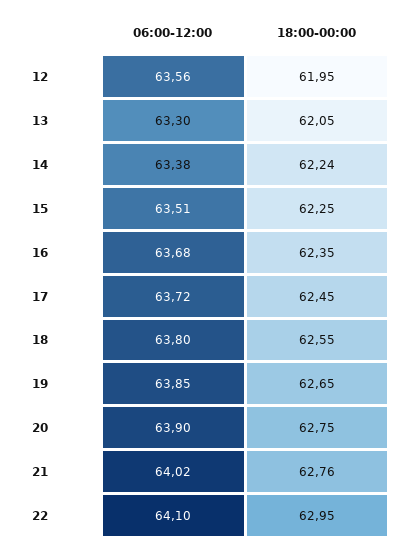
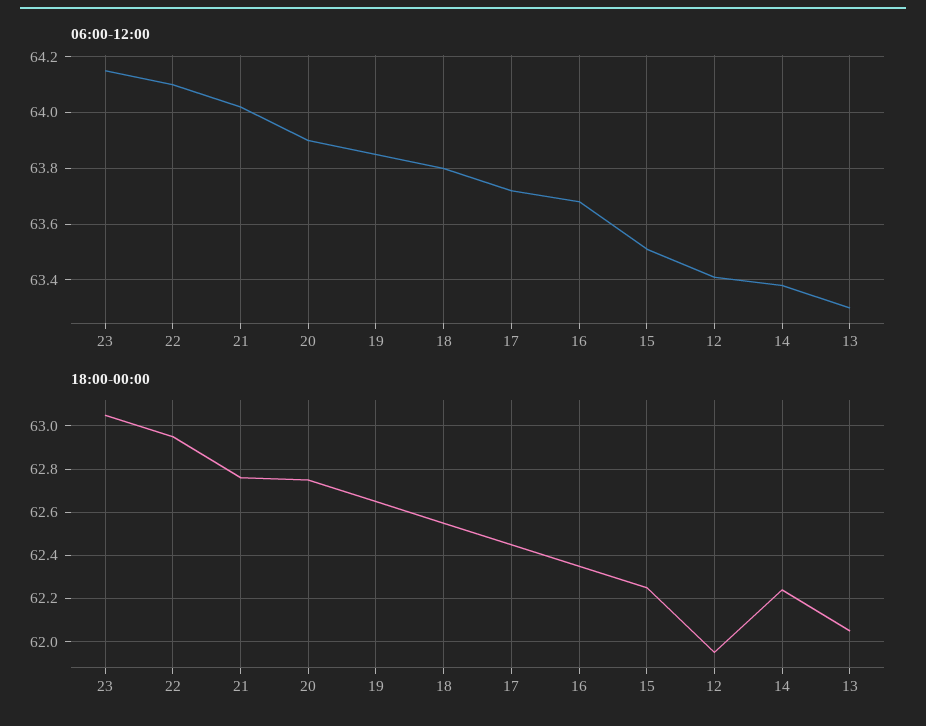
06:00-12:00, 12: 63.56 -> 63.4
06:00-12:00, 23: none -> 64.15
18:00-00:00, 23: none -> 63.05

